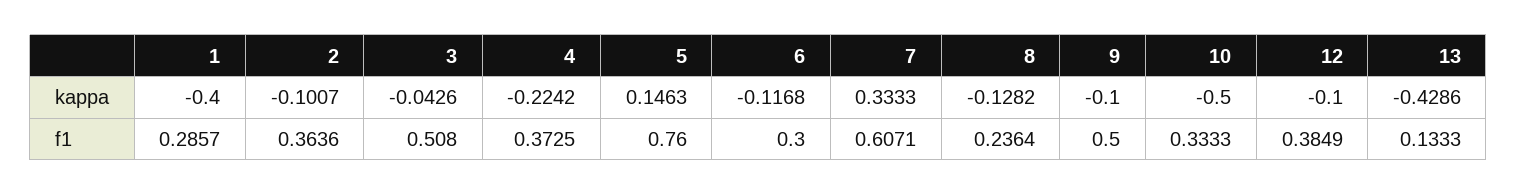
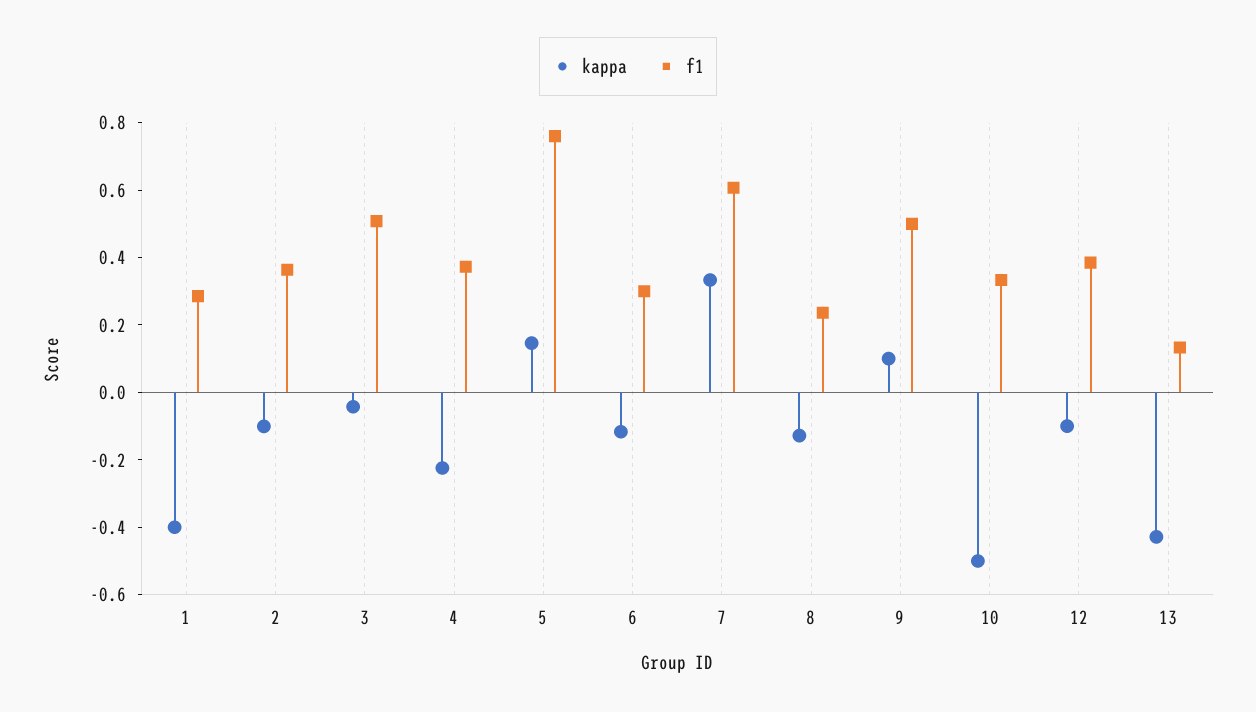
kappa, 9: -0.1 -> 0.1

